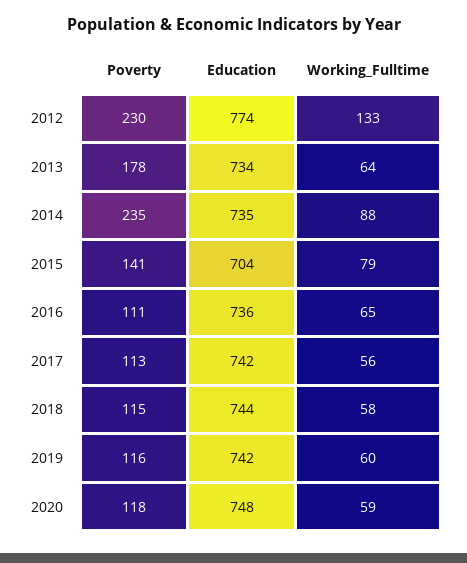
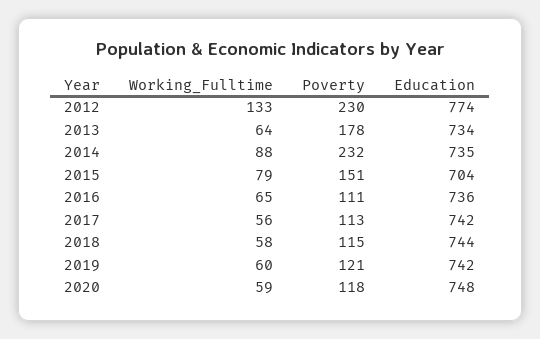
Poverty, 2014: 235 -> 232
Poverty, 2015: 141 -> 151
Poverty, 2019: 116 -> 121

